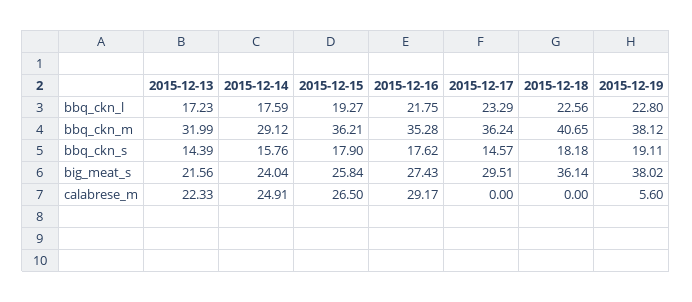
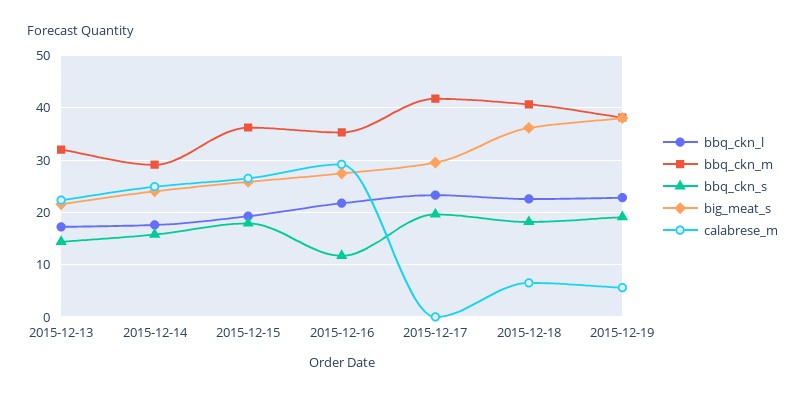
bbq_ckn_m, 2015-12-17: 36.24 -> 42
bbq_ckn_s, 2015-12-16: 17.62 -> 12
bbq_ckn_s, 2015-12-17: 14.57 -> 20
calabrese_m, 2015-12-18: 0 -> 6

